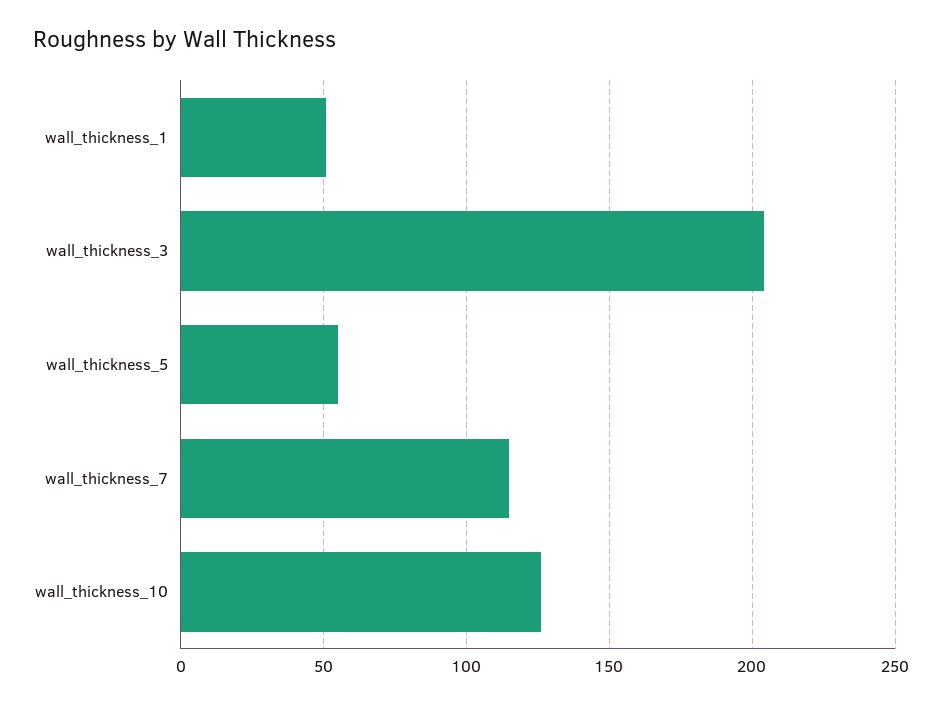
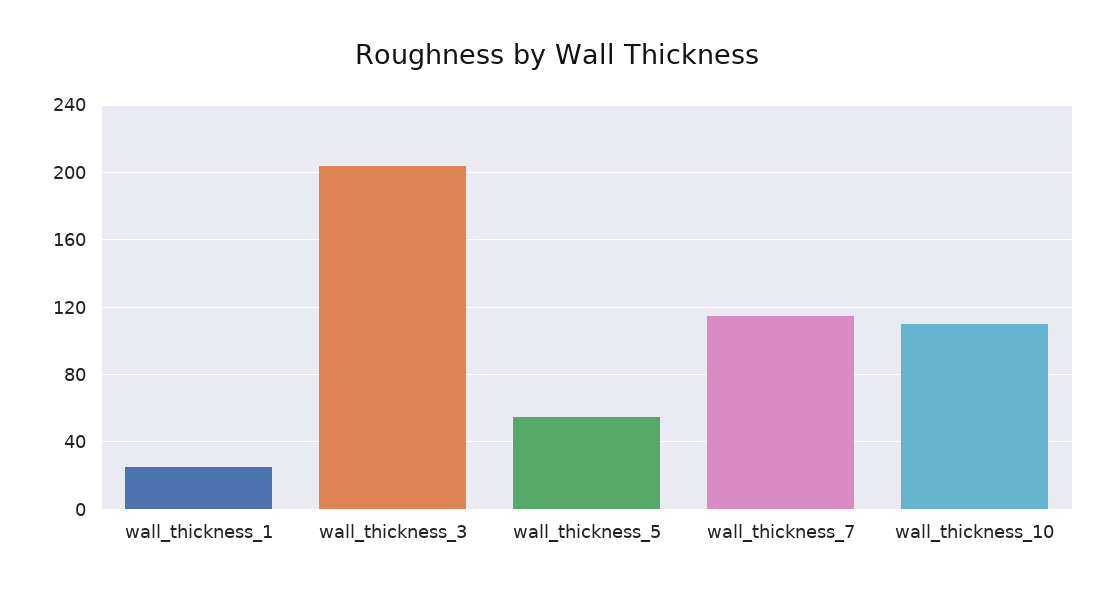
wall_thickness_1: 50 -> 25
wall_thickness_10: 125 -> 110

